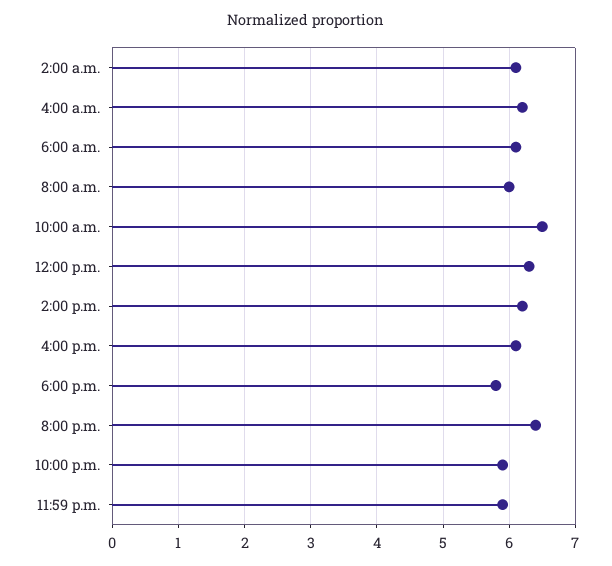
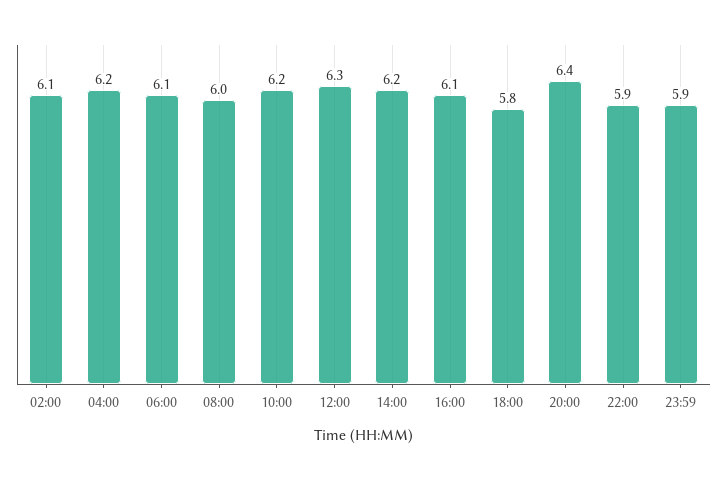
10:00 a.m.: 6.5 -> 6.2

